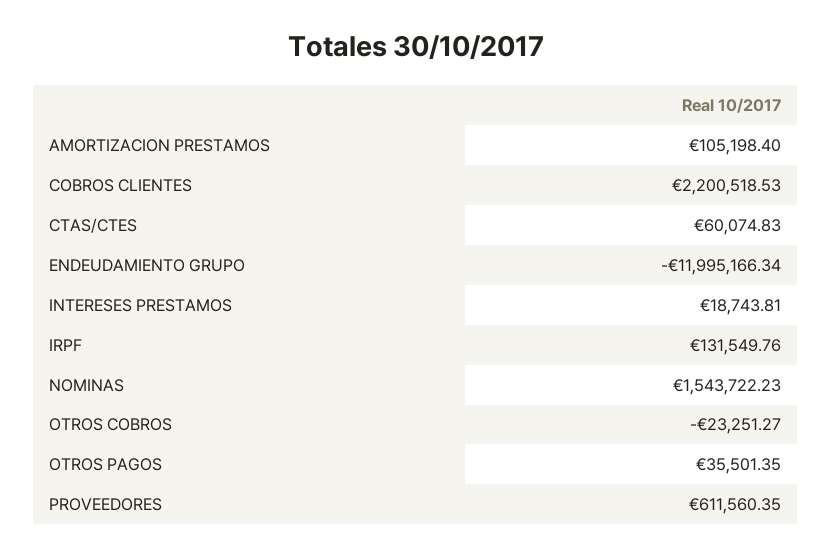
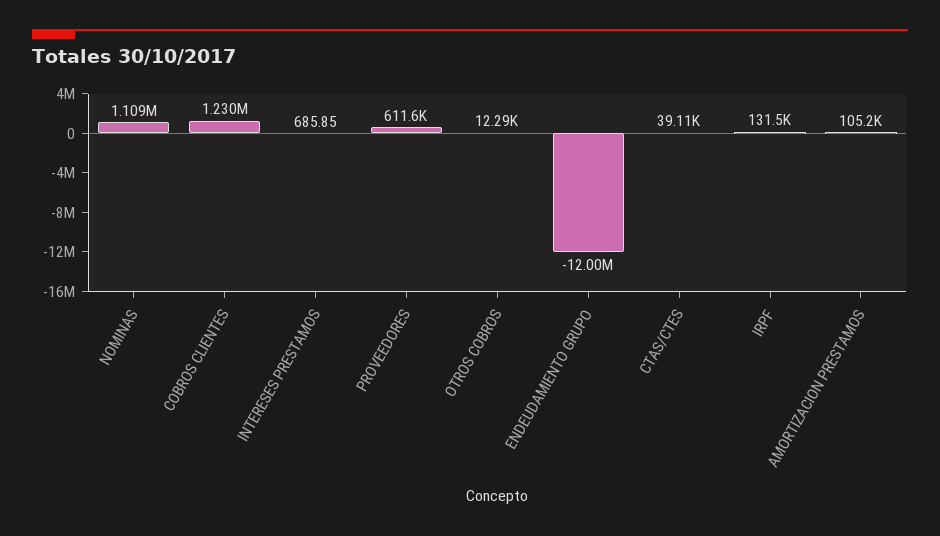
COBROS CLIENTES: 2200518.53 -> 1230000
CTAS/CTES: 60074.83 -> 39110
INTERESES PRESTAMOS: 18743.81 -> 685.85
NOMINAS: 1543722.23 -> 1109000
OTROS COBROS: -23251.27 -> 12290
OTROS PAGOS: 35501.35 -> none

